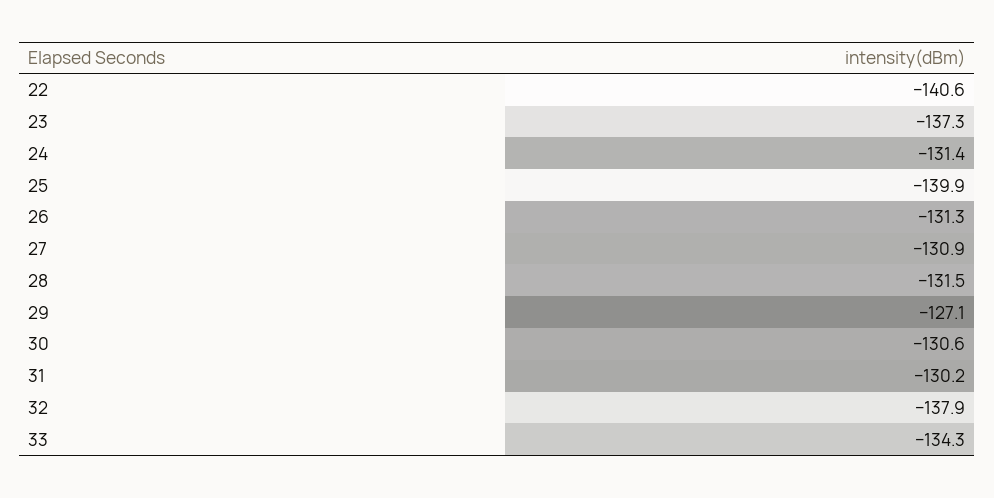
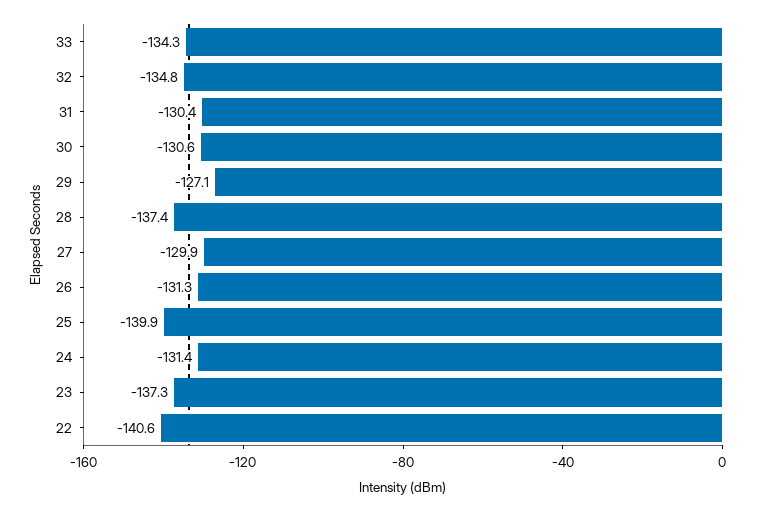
27: -130.9 -> -129.9
28: -131.5 -> -137.4
31: -130.2 -> -130.4
32: -137.9 -> -134.8

